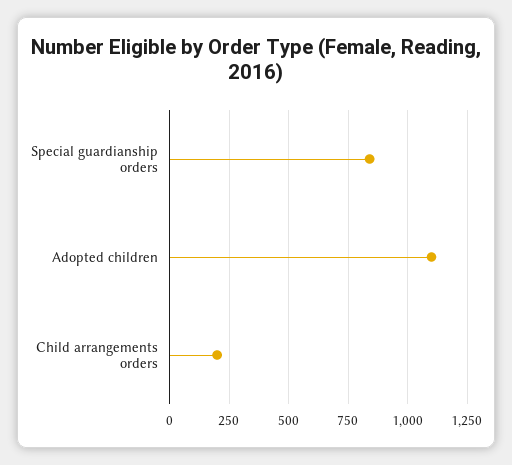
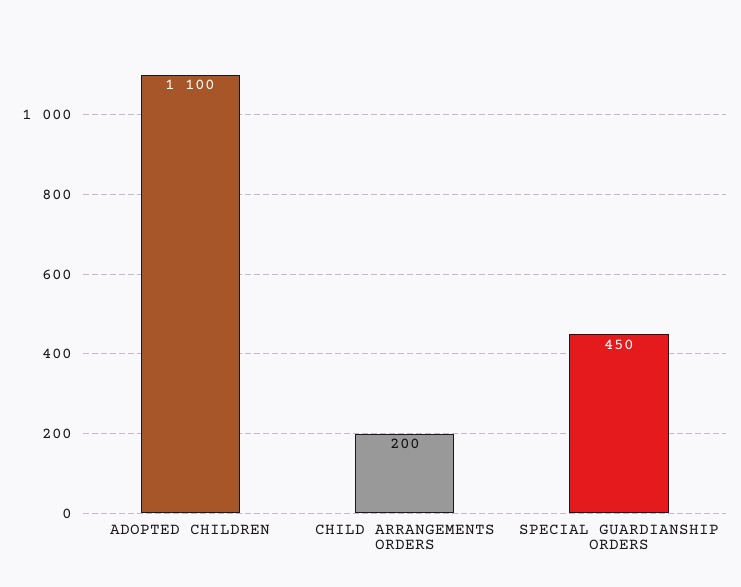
Special guardianship orders: 850 -> 450

